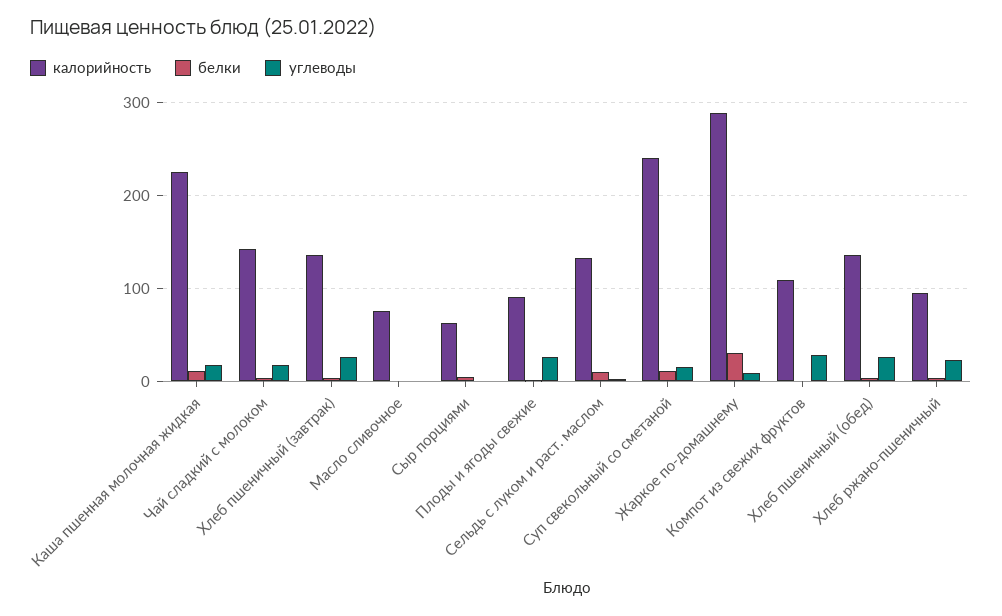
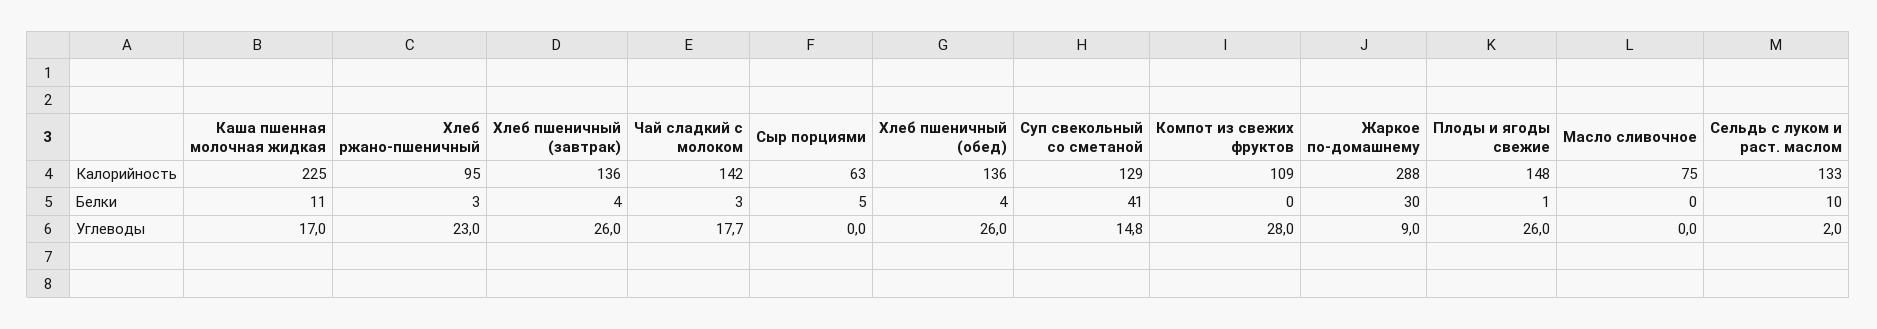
калорийность, Плоды и ягоды свежие: 90 -> 148
калорийность, Суп свекольный со сметаной: 240 -> 129
белки, Суп свекольный со сметаной: 10 -> 41

